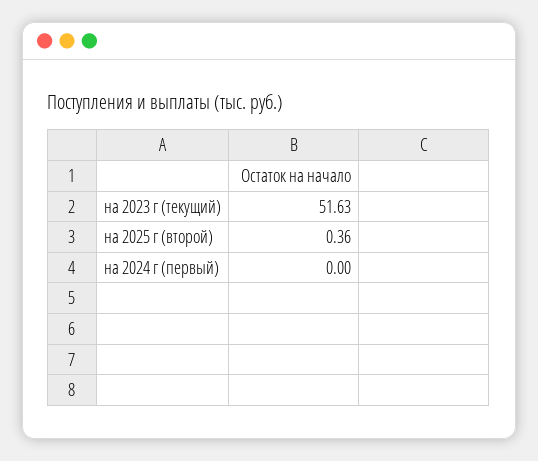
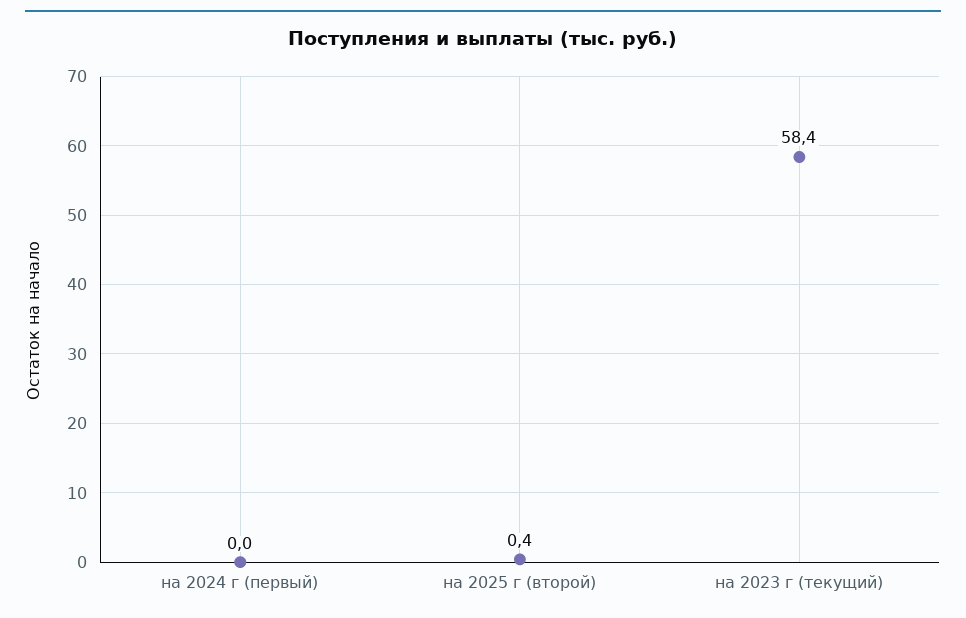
на 2023 г (текущий): 51.63 -> 58.4

